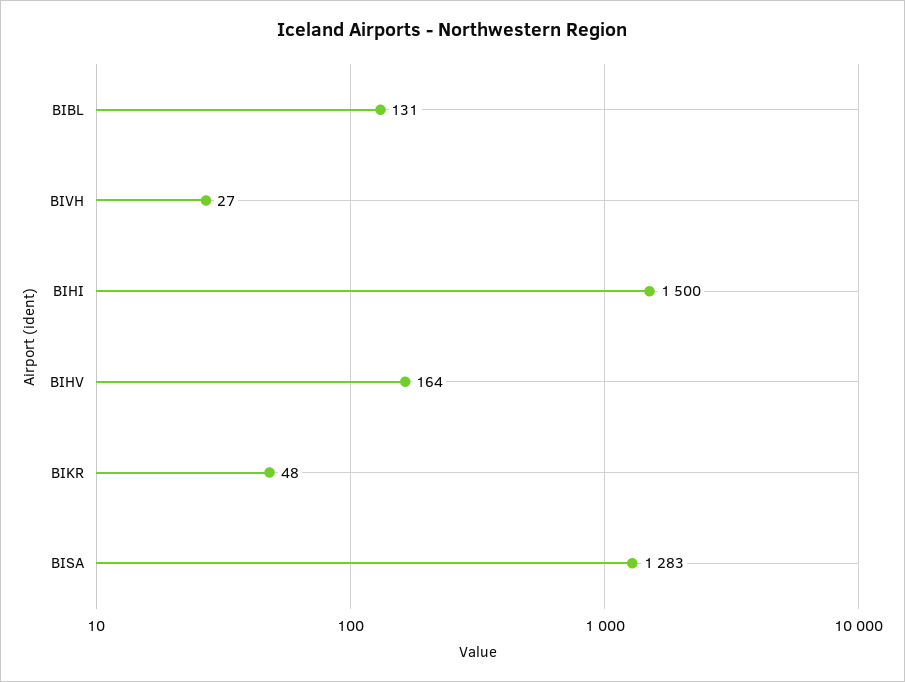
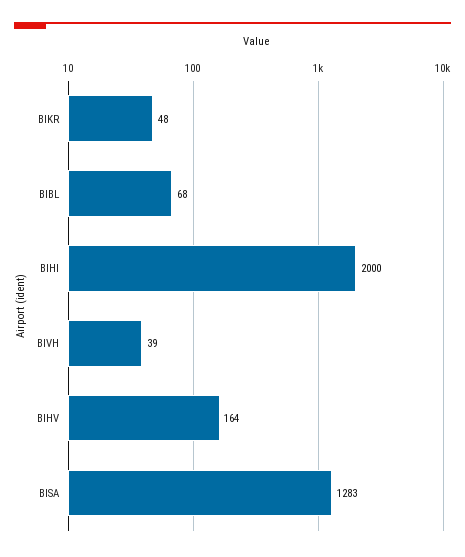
BIBL: 131 -> 68
BIVH: 27 -> 39
BIHI: 1500 -> 2000

